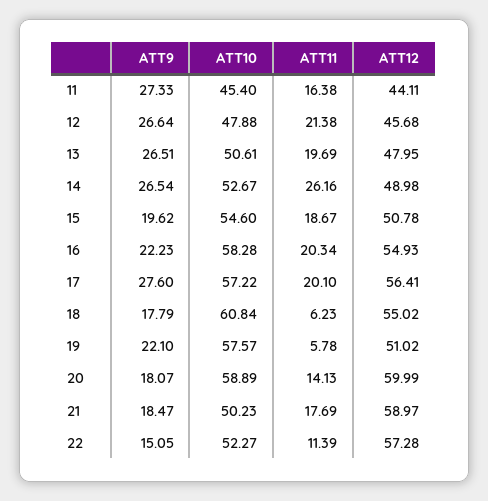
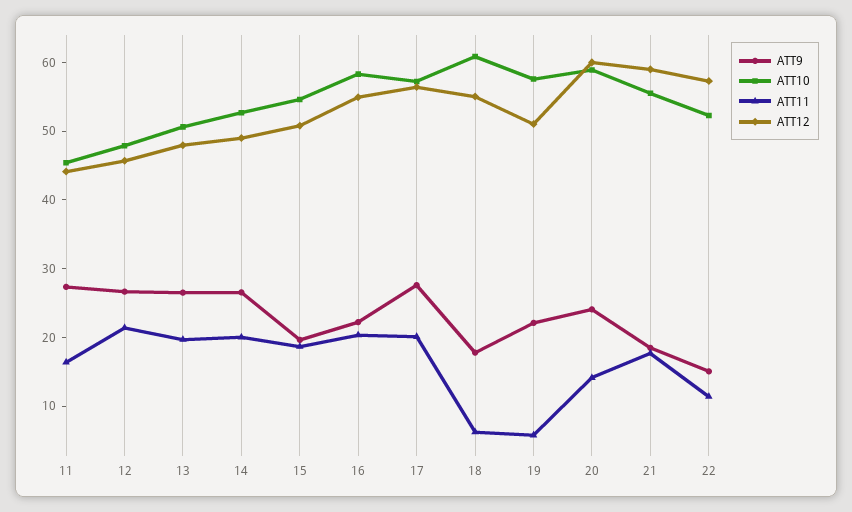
ATT11, 14: 26.16 -> 20
ATT9, 20: 18.07 -> 24
ATT10, 21: 50.23 -> 56

